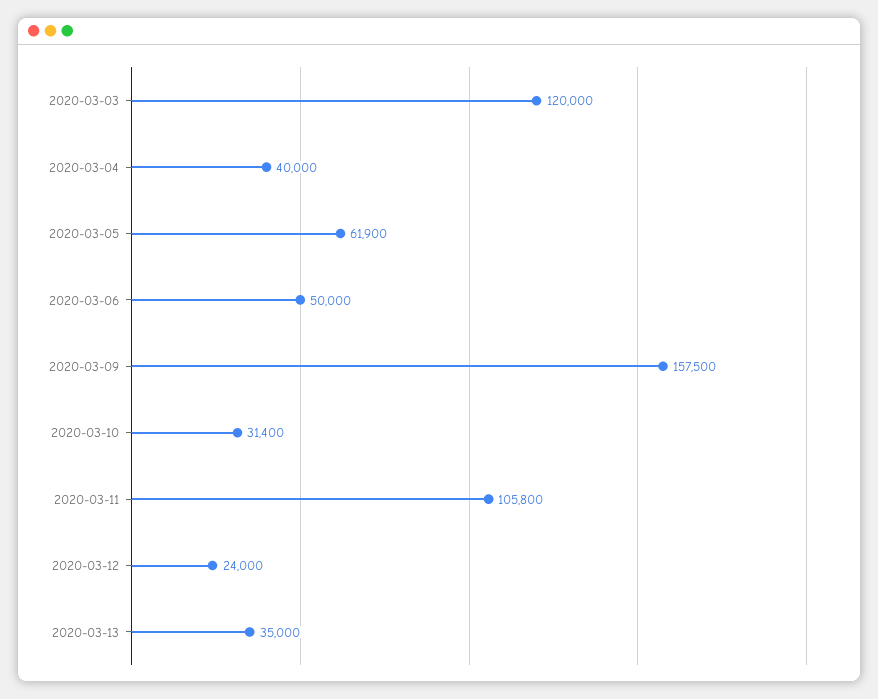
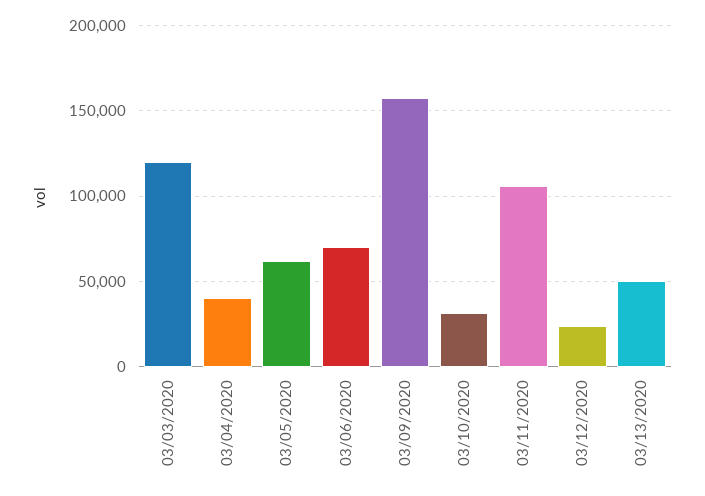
2020-03-06: 50000 -> 70000
2020-03-13: 35000 -> 50000

